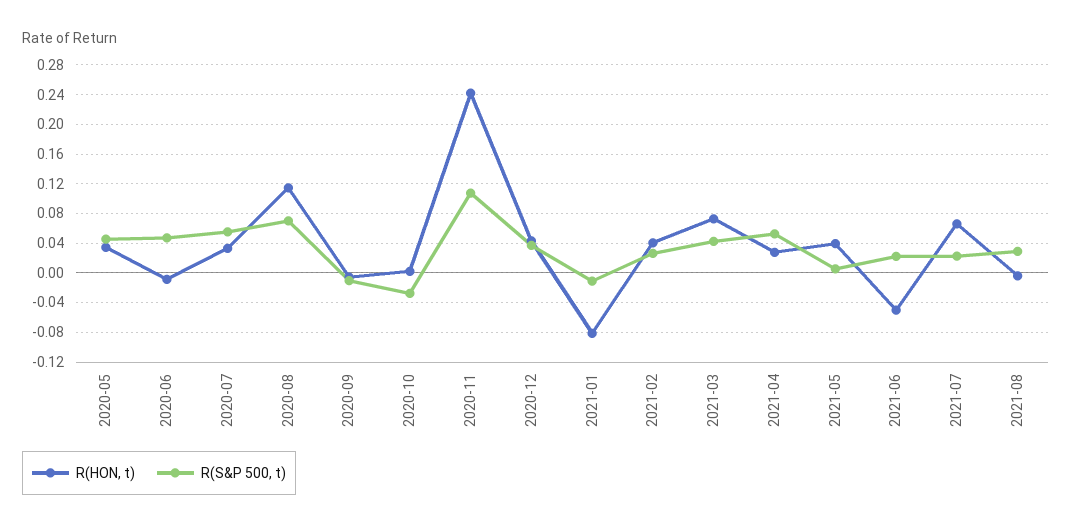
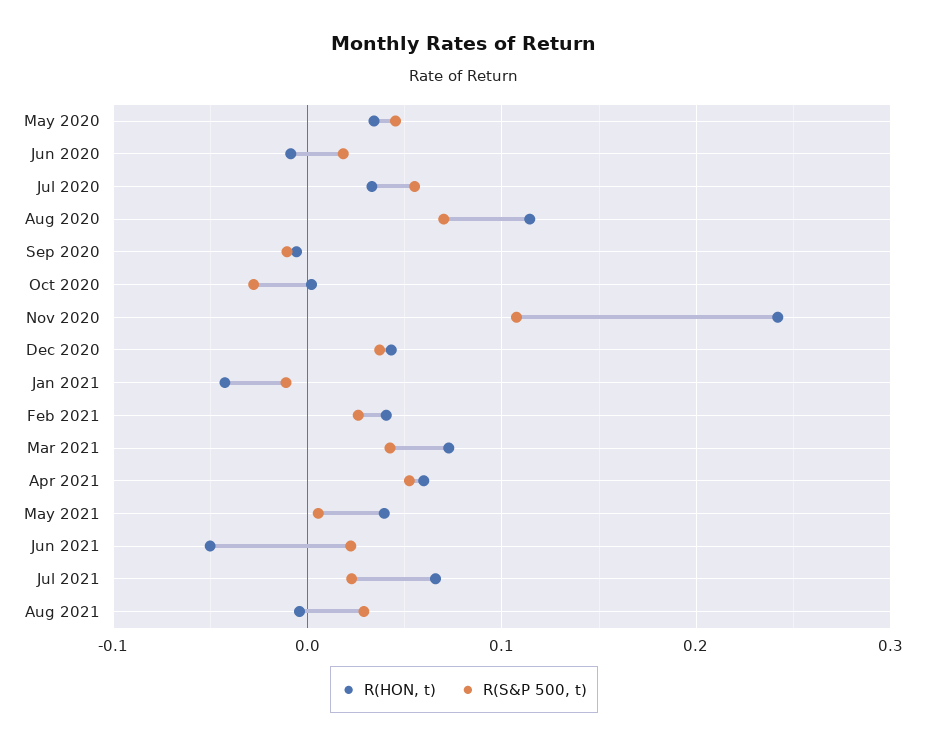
R(S&P 500, t), 2020-06: 0.05 -> 0.02
R(HON, t), 2021-01: -0.08 -> -0.04
R(HON, t), 2021-04: 0.03 -> 0.06

